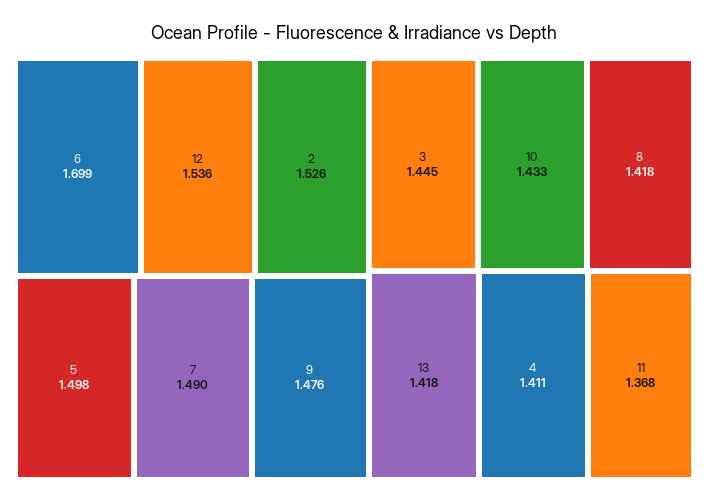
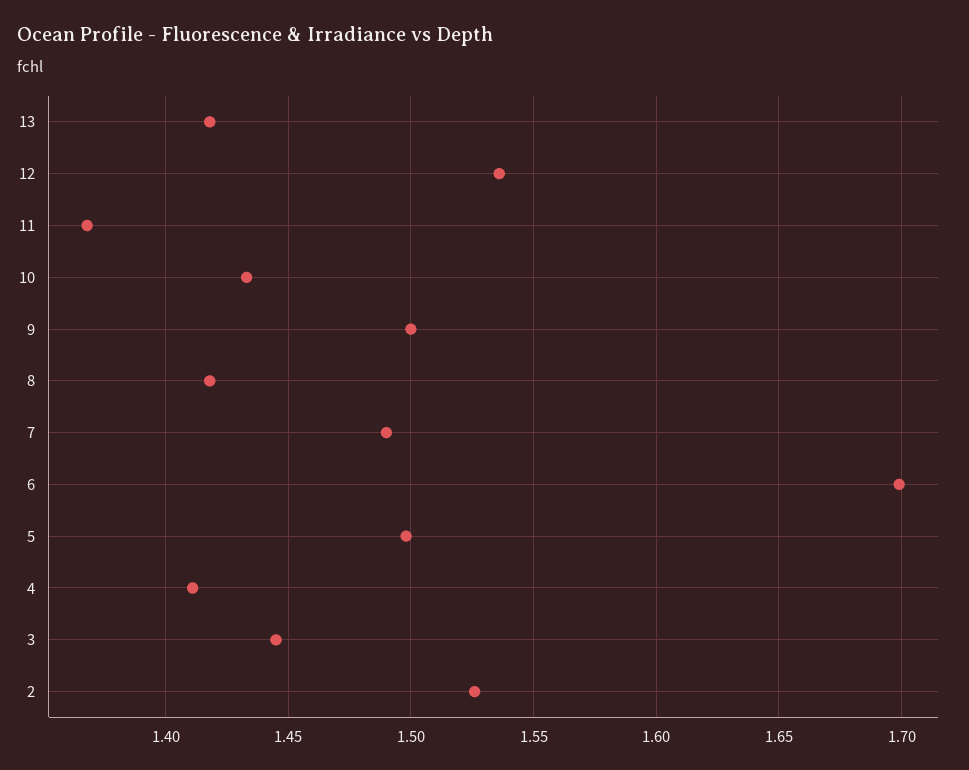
9: 1.476 -> 1.5

